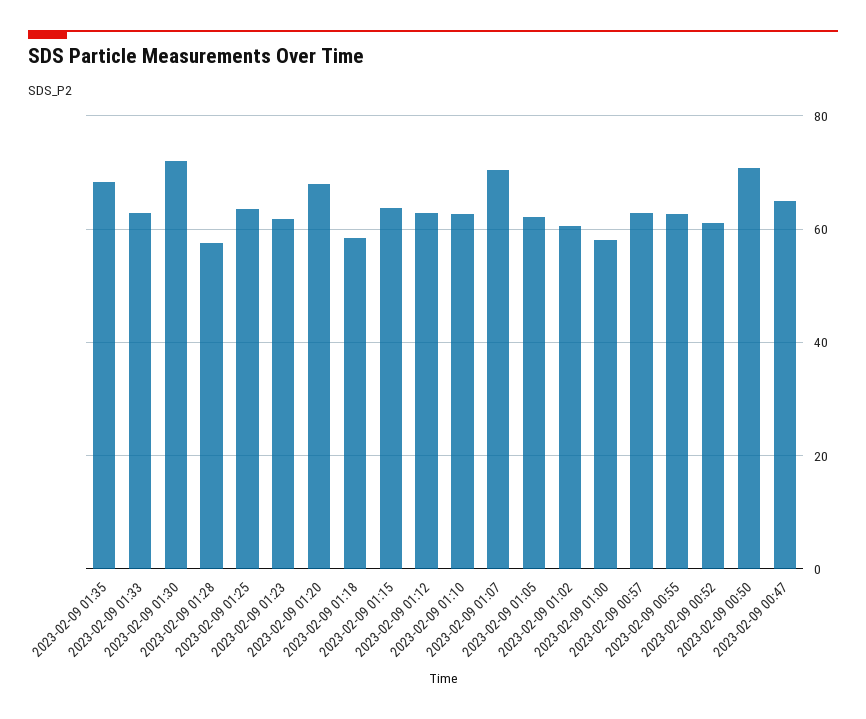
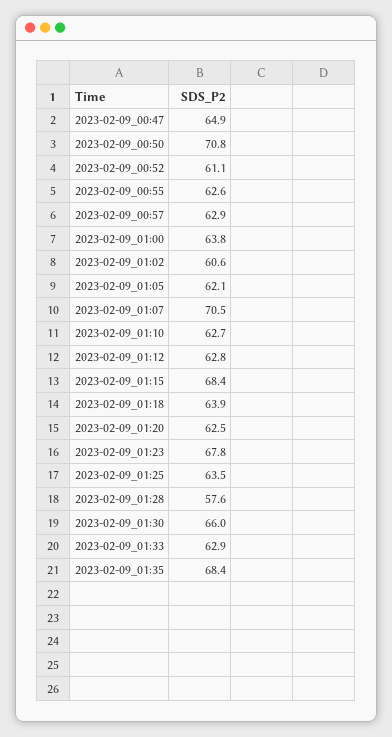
2023-02-09 01:30: 72 -> 66
2023-02-09 01:23: 62 -> 67.8
2023-02-09 01:20: 68 -> 62.5
2023-02-09 01:18: 58 -> 63.9
2023-02-09 01:15: 64 -> 68.4
2023-02-09 01:00: 58 -> 63.8

